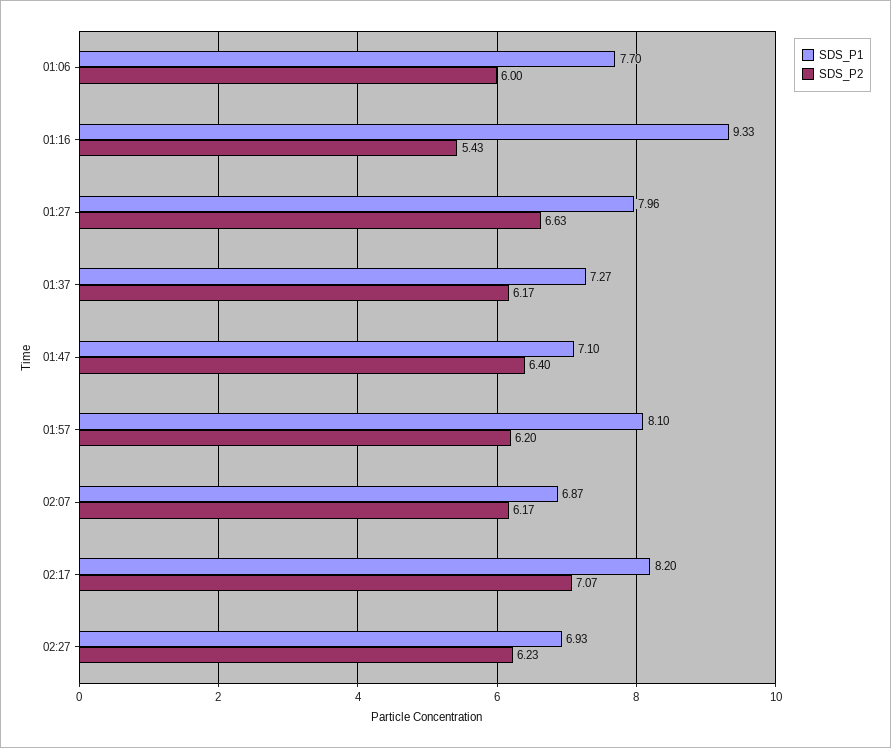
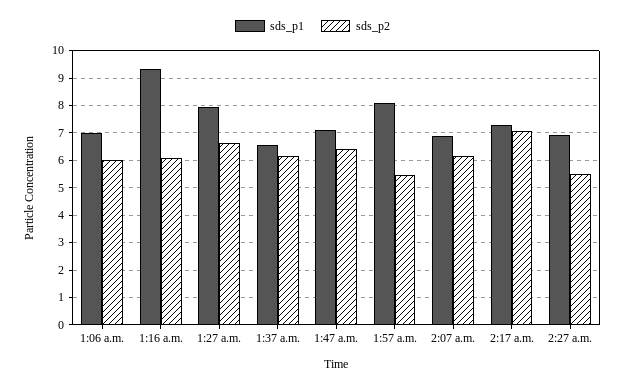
SDS_P1, 01:06: 7.7 -> 7
SDS_P2, 01:16: 5.43 -> 6
SDS_P1, 01:37: 7.27 -> 6.5
SDS_P2, 01:57: 6.2 -> 5.5
SDS_P1, 02:17: 8.2 -> 7.25
SDS_P2, 02:27: 6.23 -> 5.5

